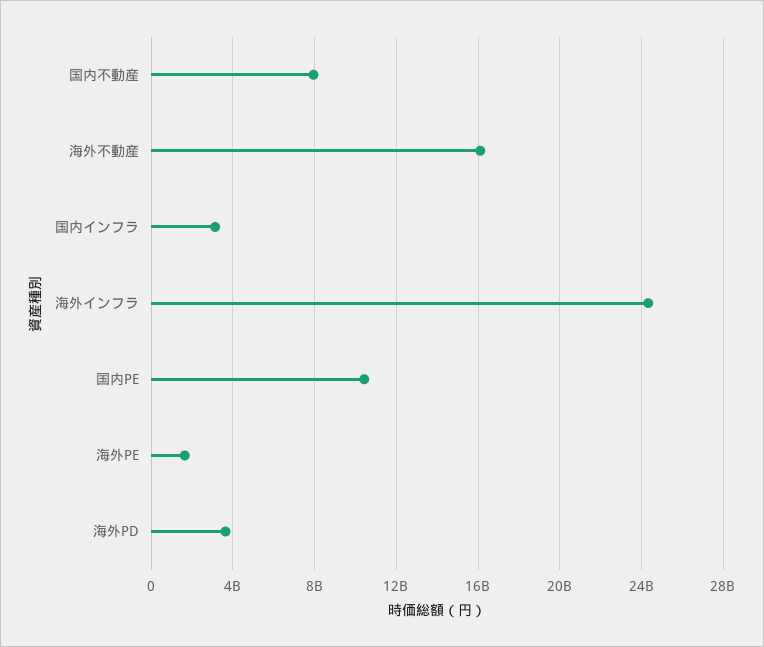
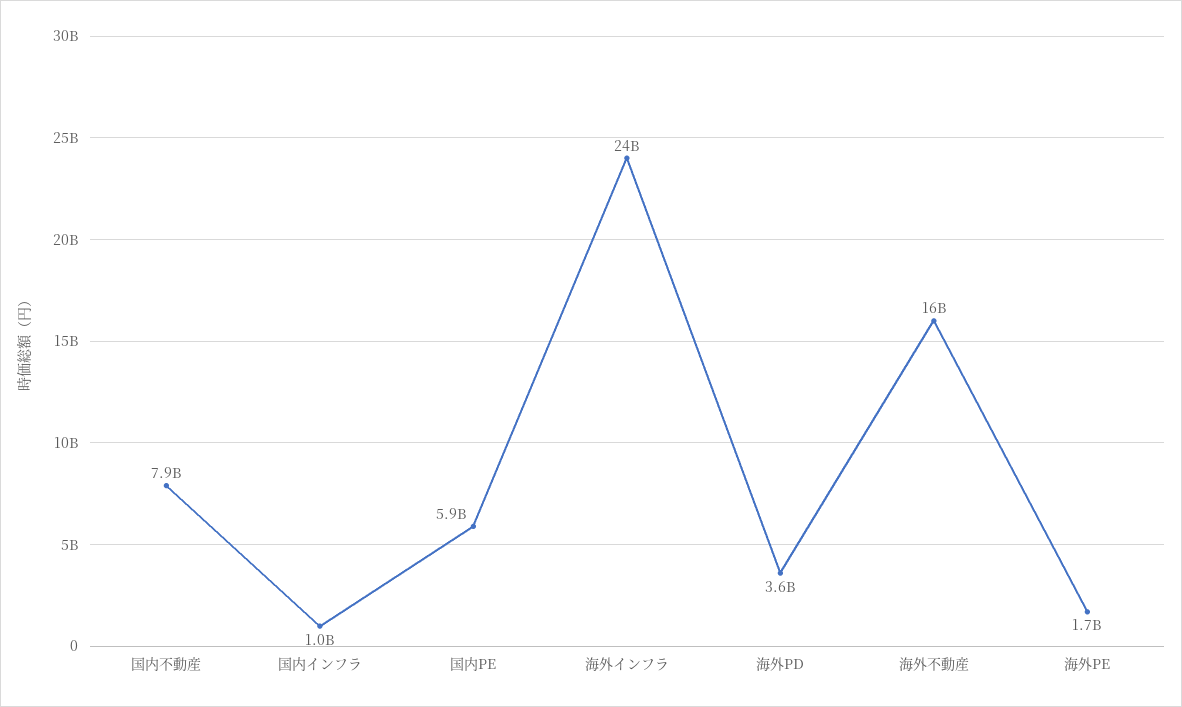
国内インフラ: 3000000000 -> 1000000000
国内PE: 10500000000 -> 5900000000

